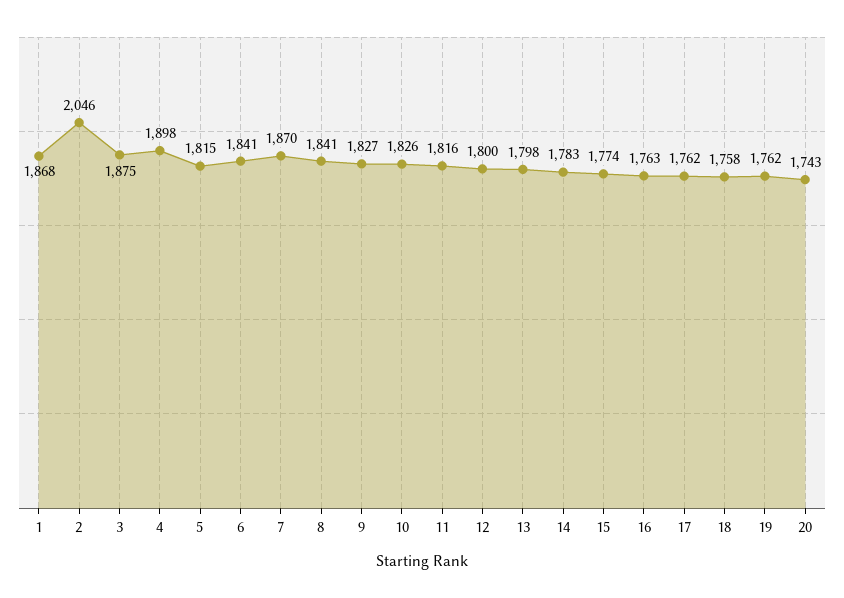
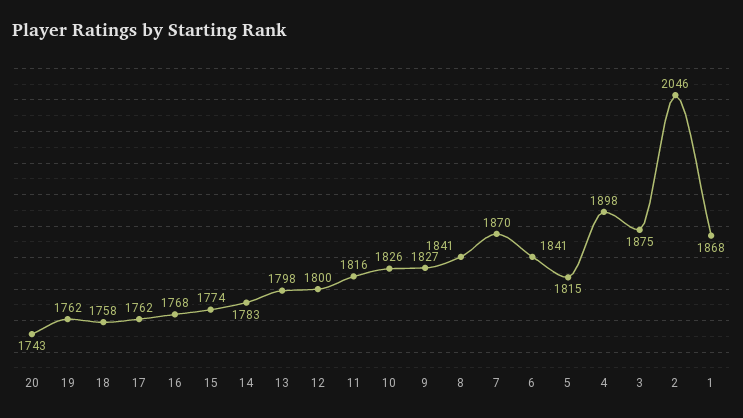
16: 1763 -> 1768

